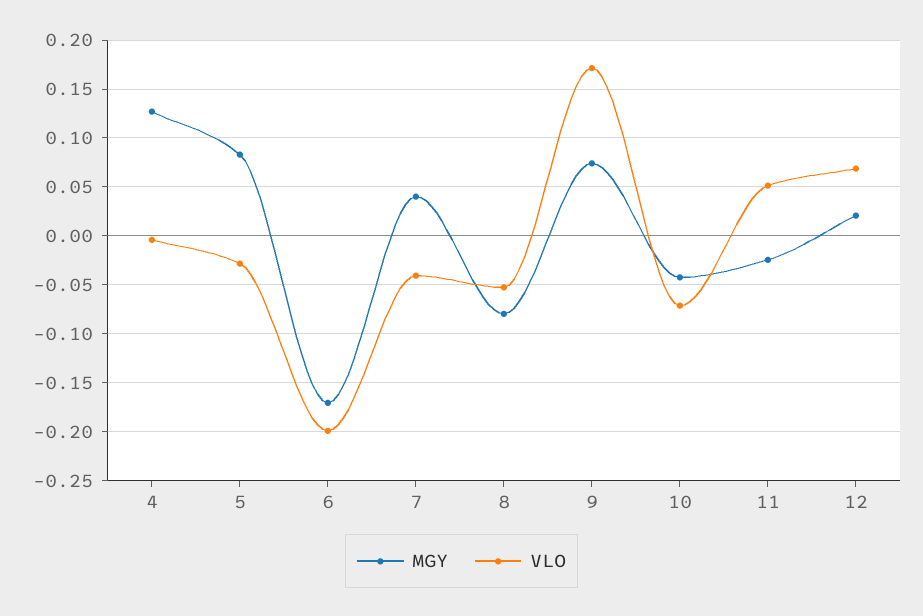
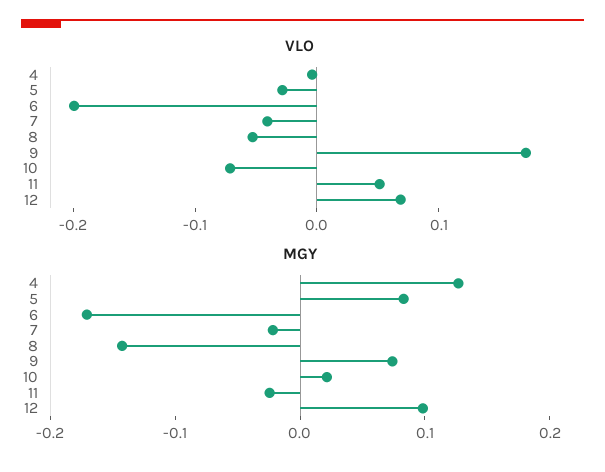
MGY, 7: 0.04 -> -0.02
MGY, 8: -0.08 -> -0.14
MGY, 10: -0.04 -> 0.02
MGY, 12: 0.02 -> 0.1

